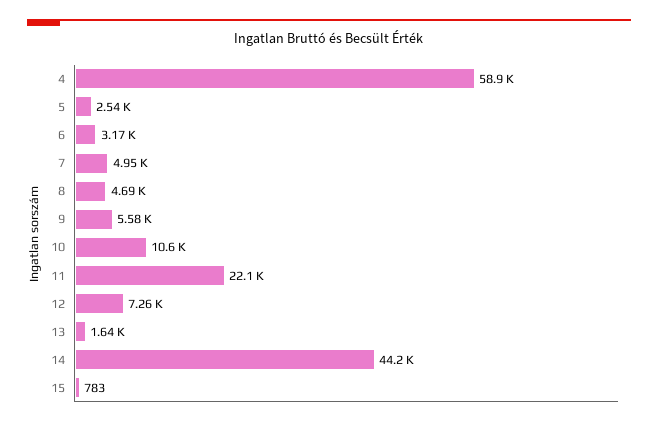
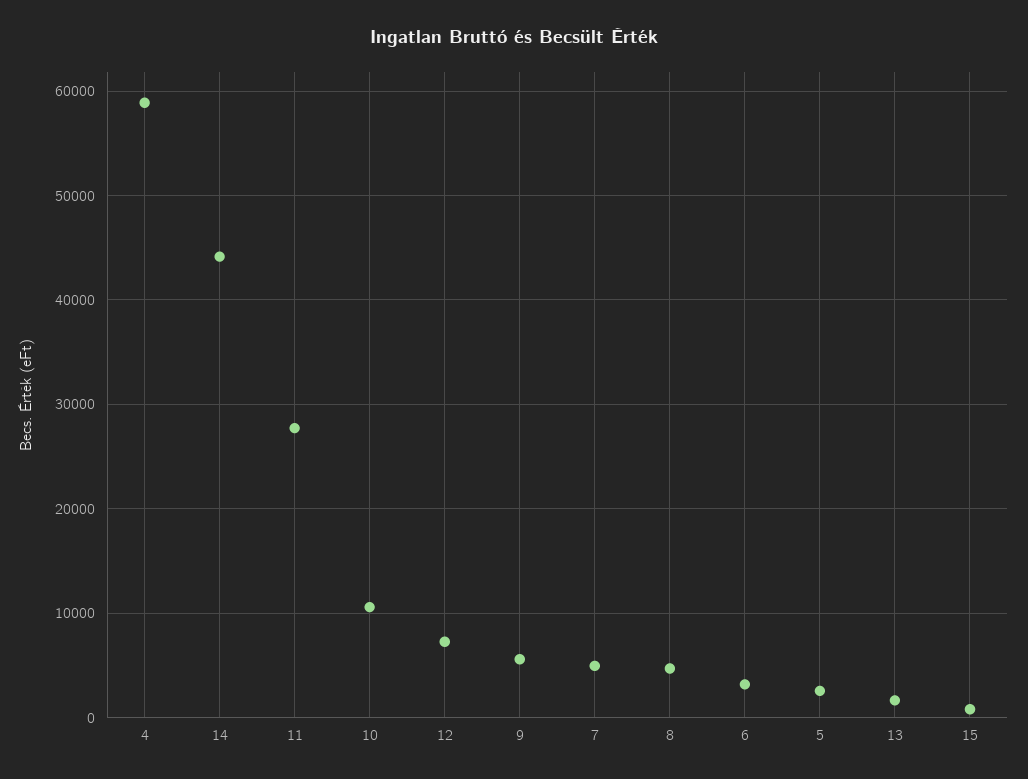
11: 22100 -> 28000

